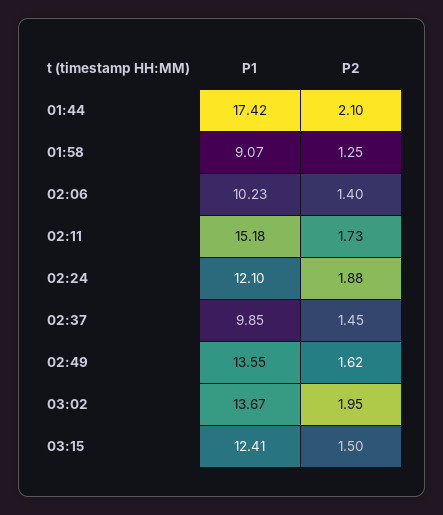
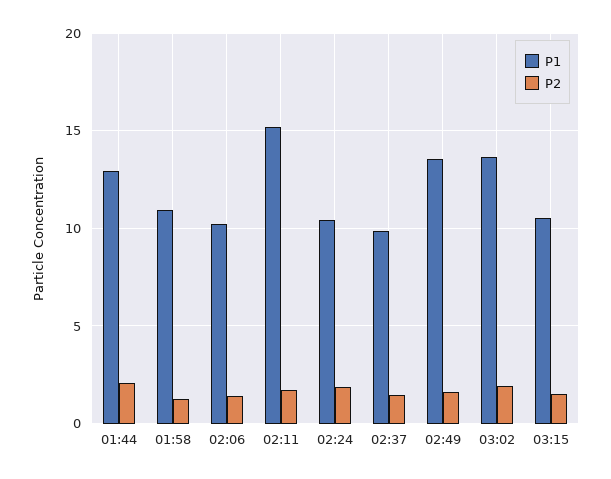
P1, 01:44: 17.42 -> 13
P1, 01:58: 9.07 -> 11
P1, 02:24: 12.1 -> 10.5
P1, 03:15: 12.41 -> 10.5

